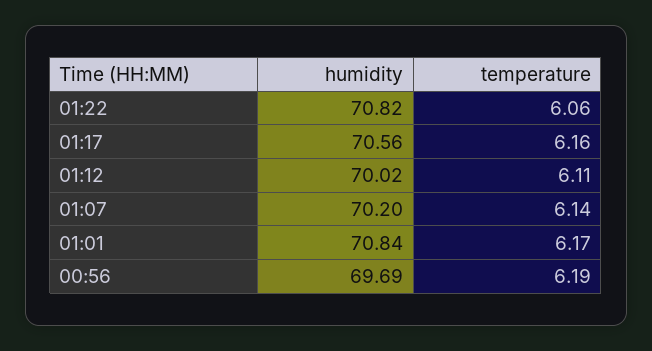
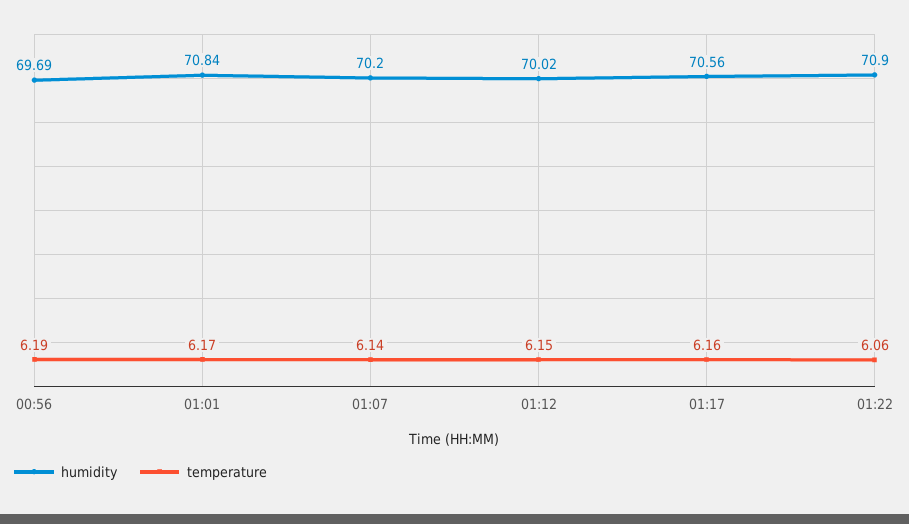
humidity, 01:22: 70.82 -> 70.9
temperature, 01:12: 6.11 -> 6.15

